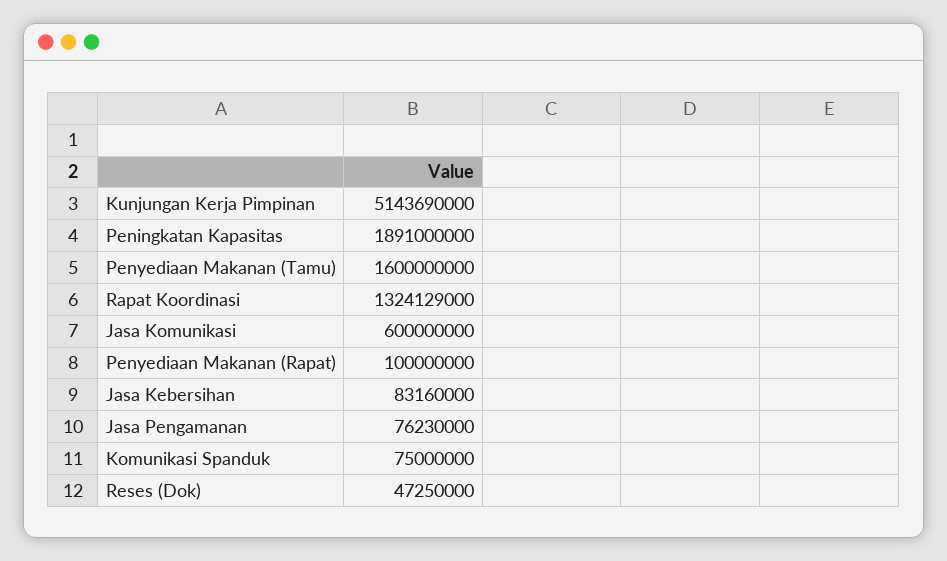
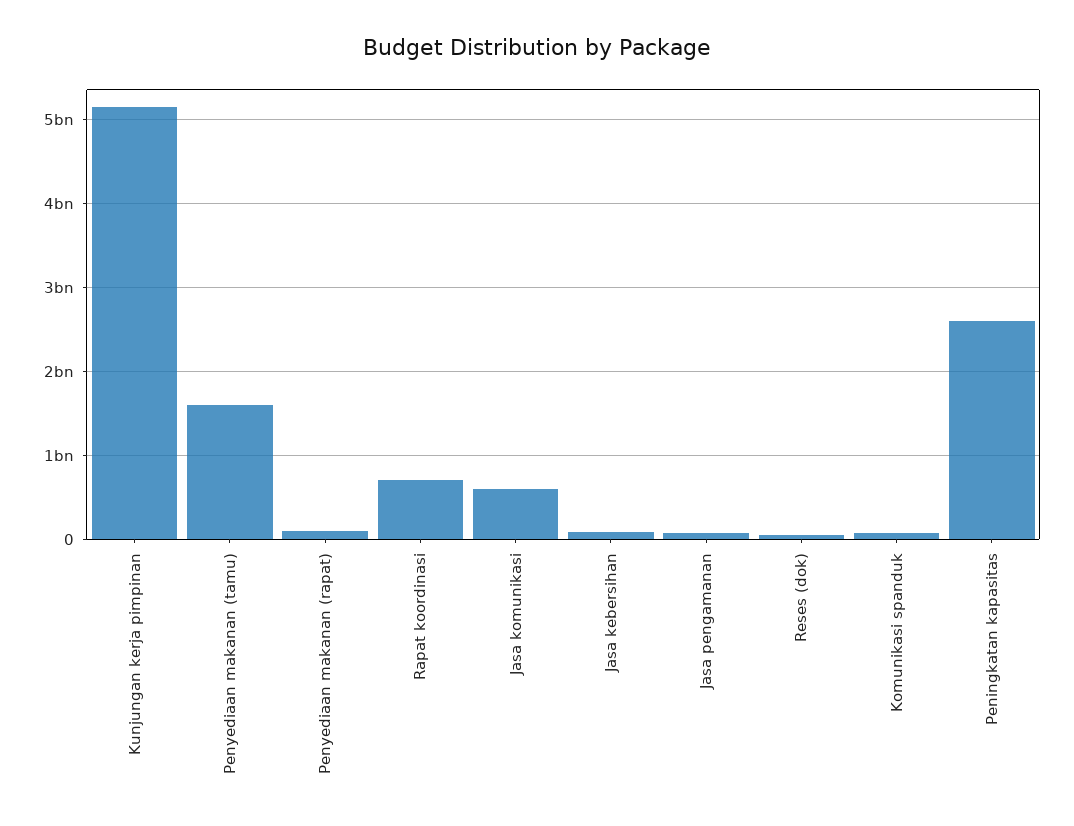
Peningkatan Kapasitas: 1891000000 -> 2600000000
Rapat Koordinasi: 1324129000 -> 700000000

